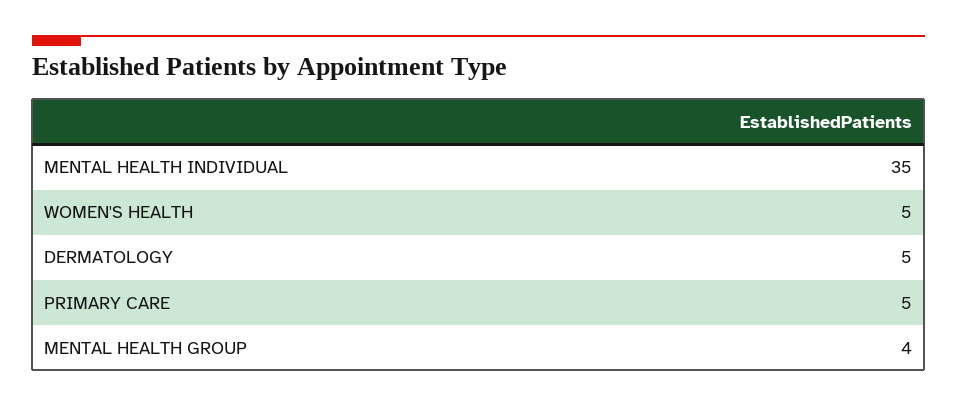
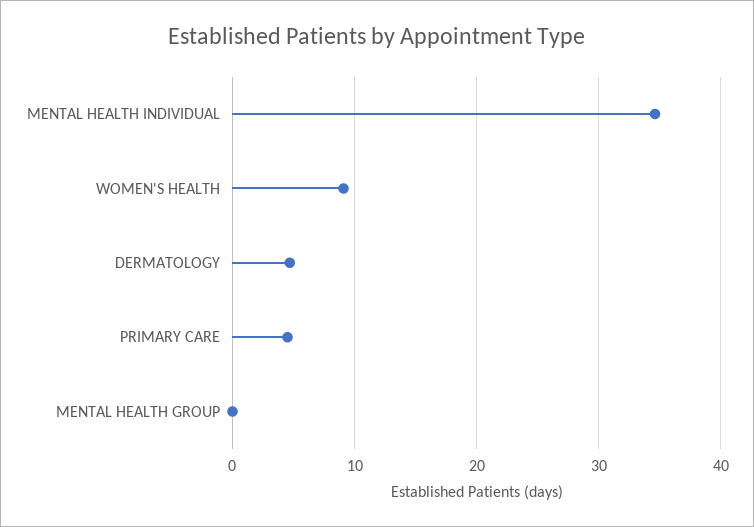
WOMEN'S HEALTH: 5 -> 9
MENTAL HEALTH GROUP: 4 -> 0

